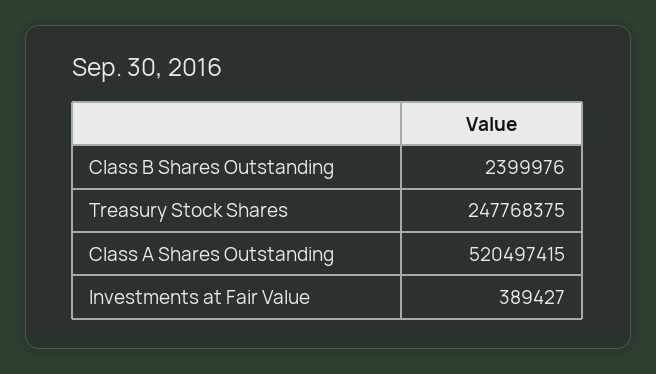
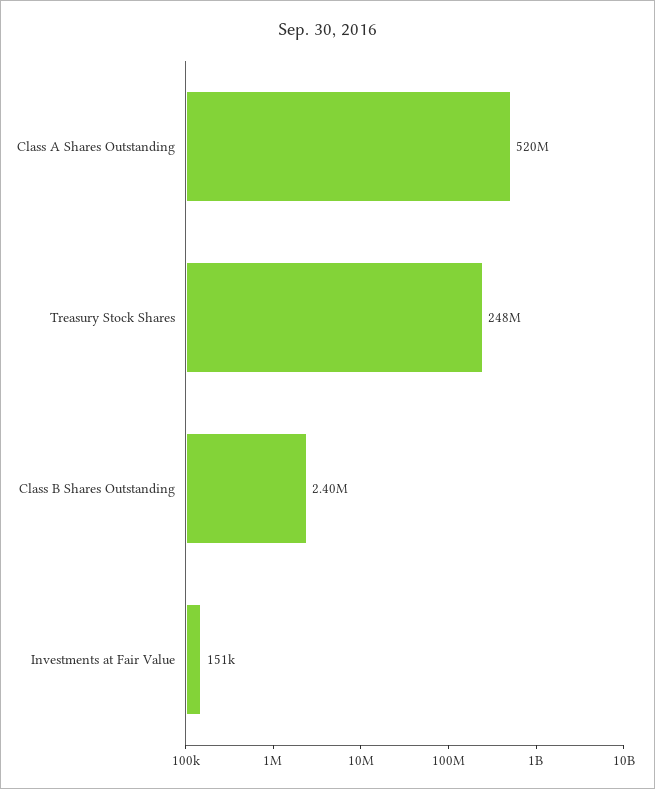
Investments at Fair Value: 389427 -> 151000

